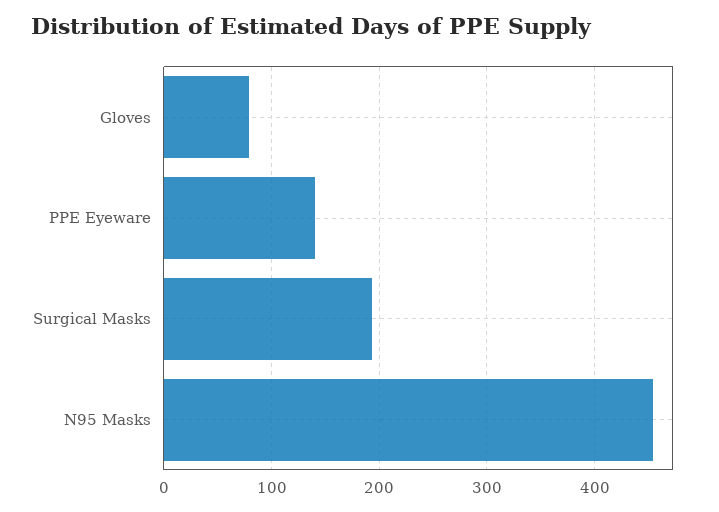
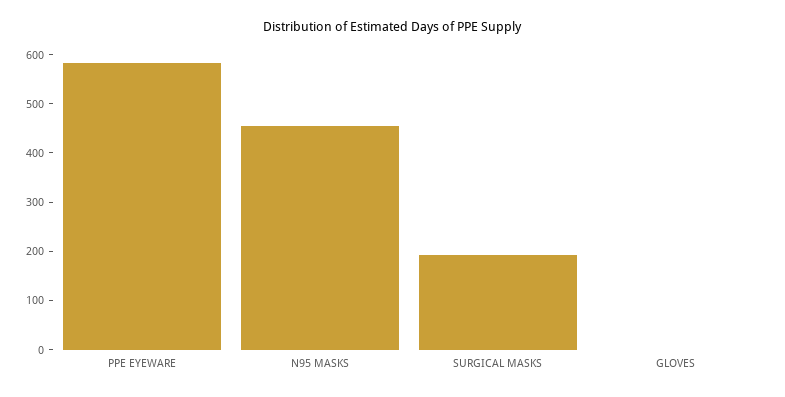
Gloves: 80 -> 0
PPE Eyeware: 140 -> 580

